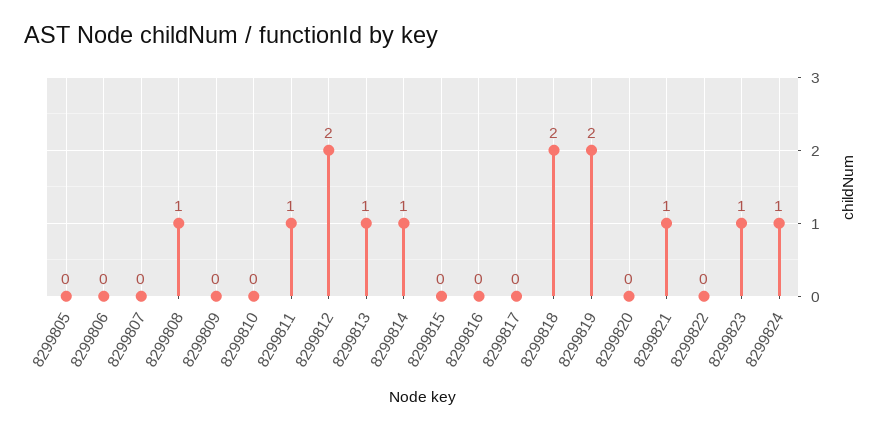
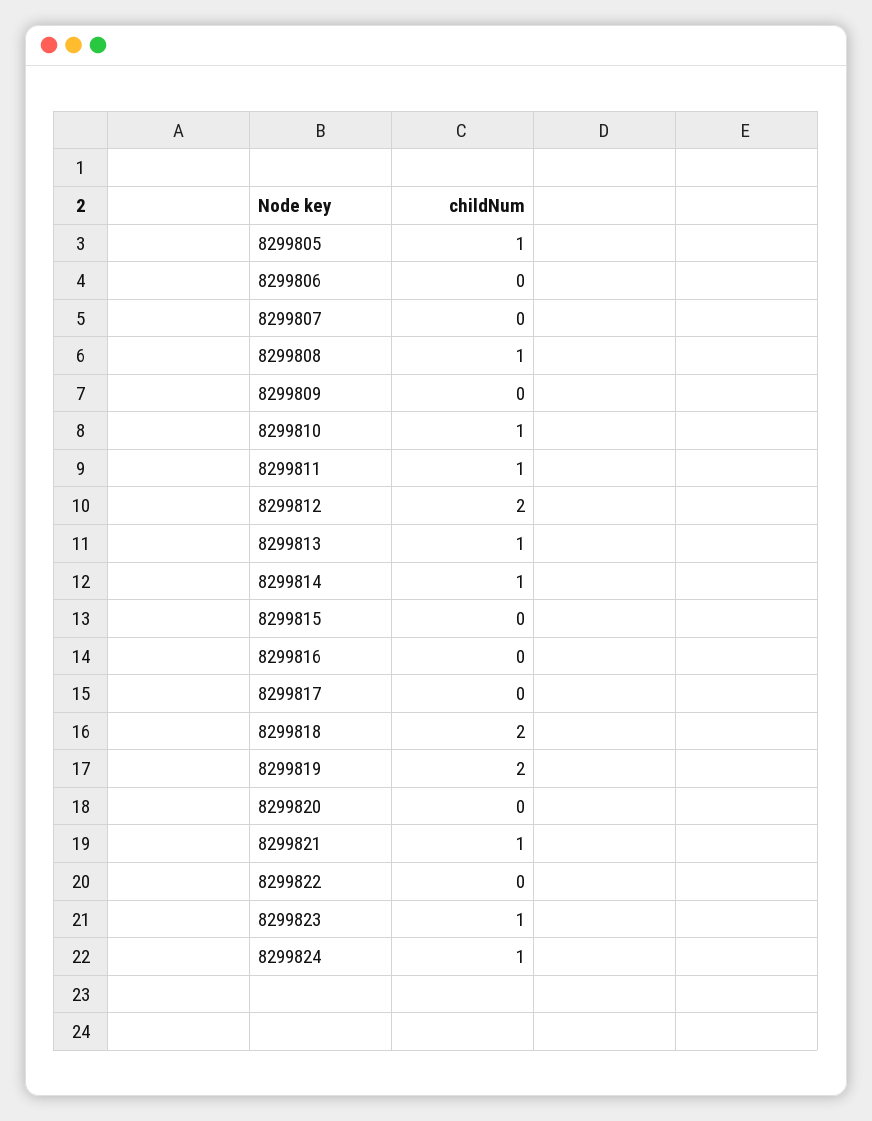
8299805: 0 -> 1
8299810: 0 -> 1

